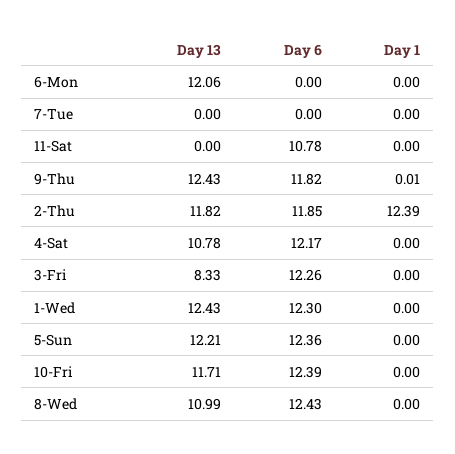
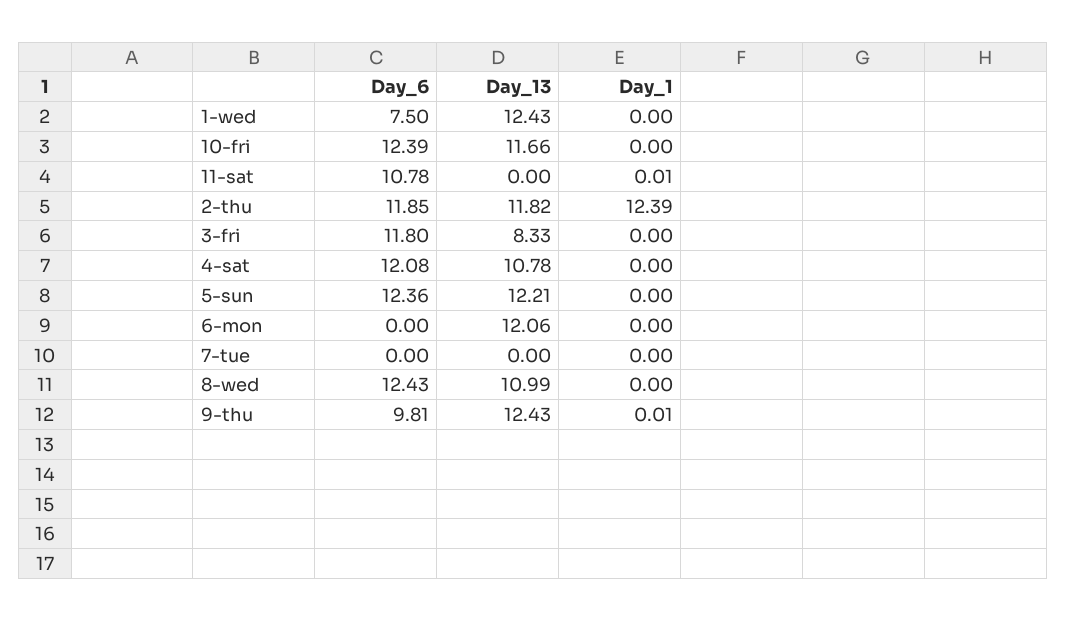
Day 1, 11-Sat: 0 -> 0.01
Day 6, 9-Thu: 11.82 -> 9.81
Day 6, 4-Sat: 12.17 -> 12.08
Day 6, 3-Fri: 12.26 -> 11.8
Day 6, 1-Wed: 12.3 -> 7.5
Day 13, 10-Fri: 11.71 -> 11.66

